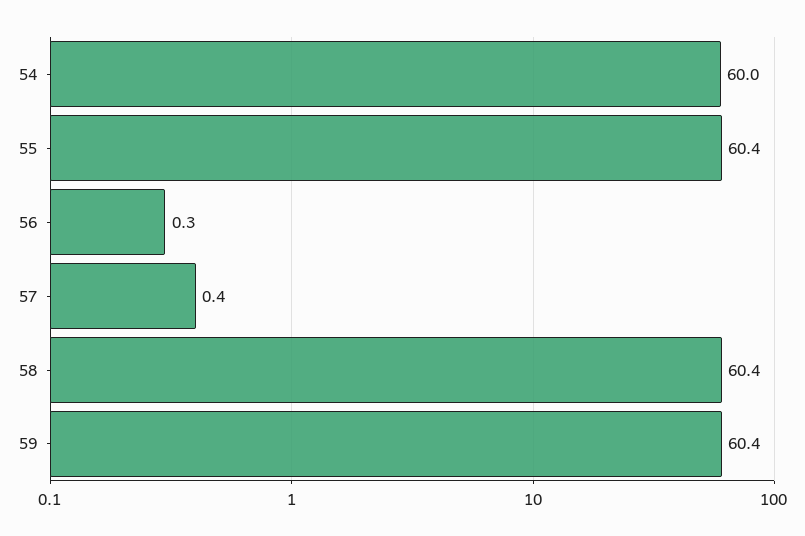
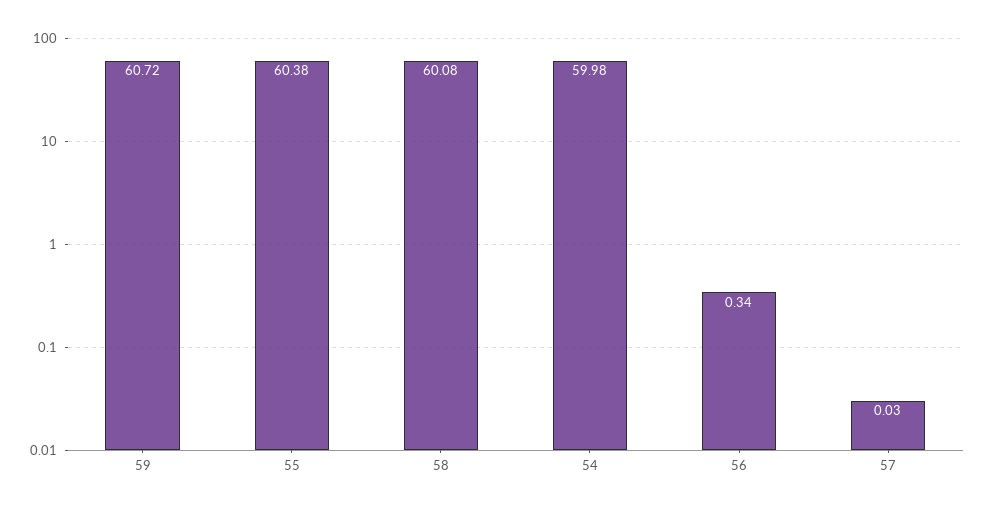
57: 0.4 -> 0.03
58: 60.4 -> 60.08
59: 60.4 -> 60.72

